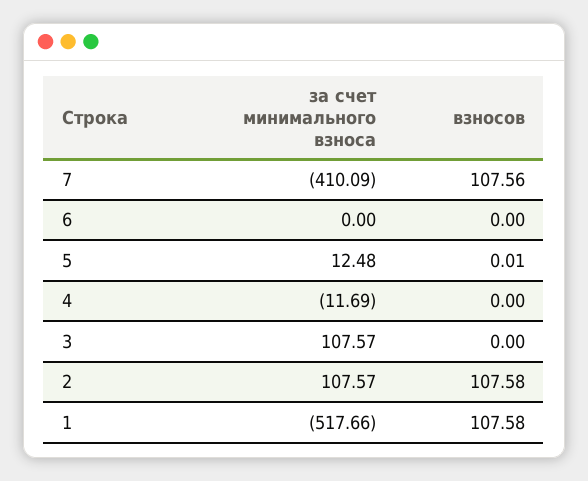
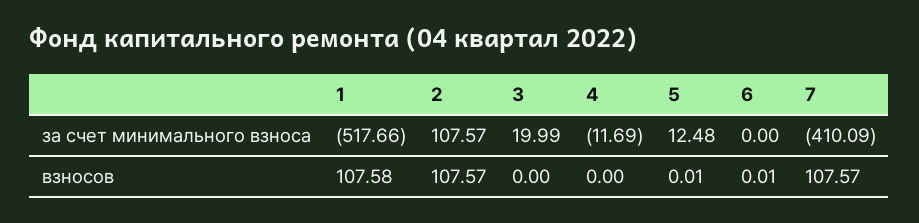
взносов, 7: 107.56 -> 107.57
взносов, 6: 0 -> 0.01
за счет минимального взноса, 3: 107.57 -> 19.99
взносов, 2: 107.58 -> 107.57

